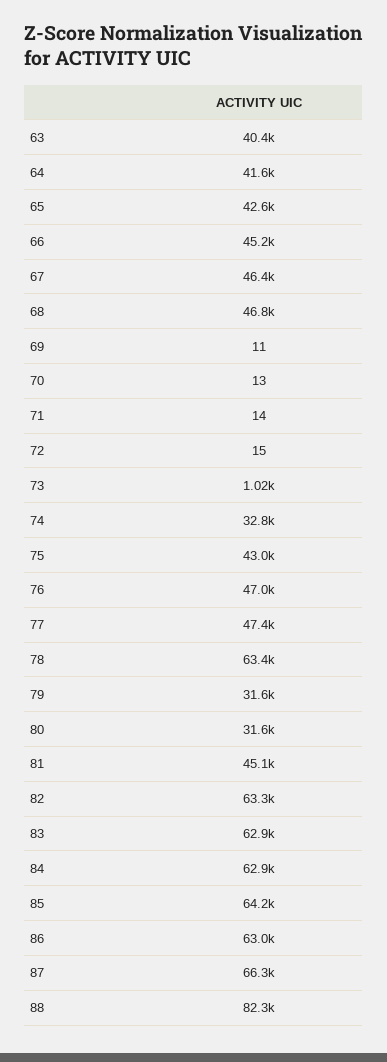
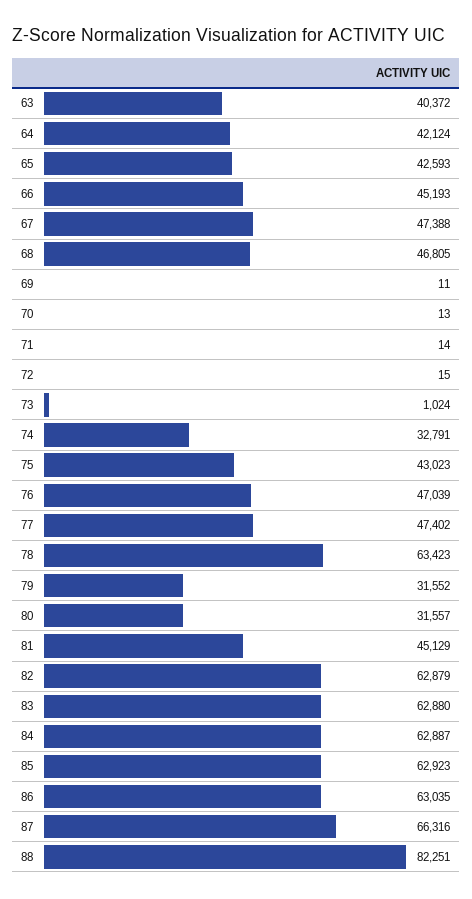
64: 41600 -> 42124
67: 46400 -> 47388
82: 63300 -> 62879
85: 64200 -> 62923

